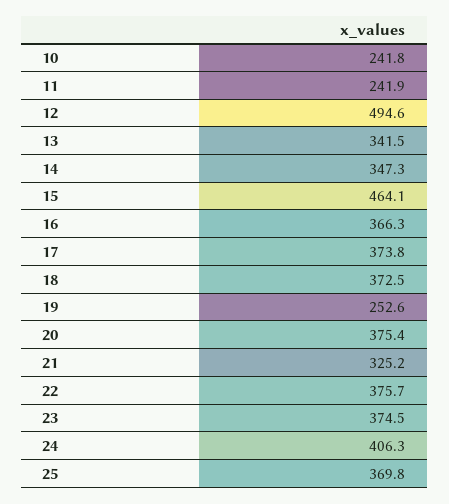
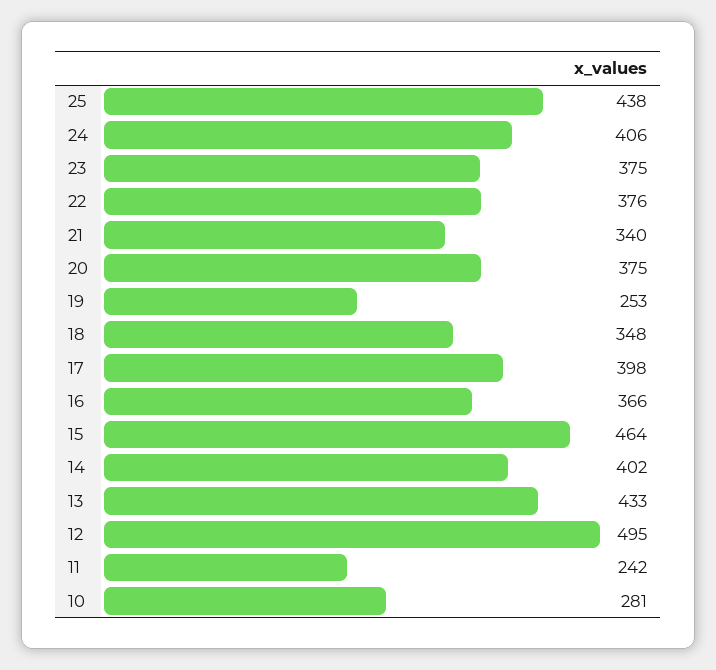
10: 241.8 -> 281
13: 341.5 -> 433
14: 347.3 -> 402
17: 373.8 -> 398
18: 372.5 -> 348
21: 325.2 -> 340
25: 369.8 -> 438

